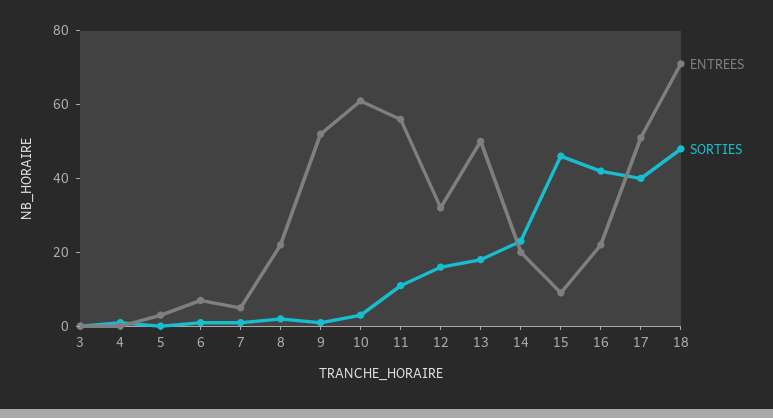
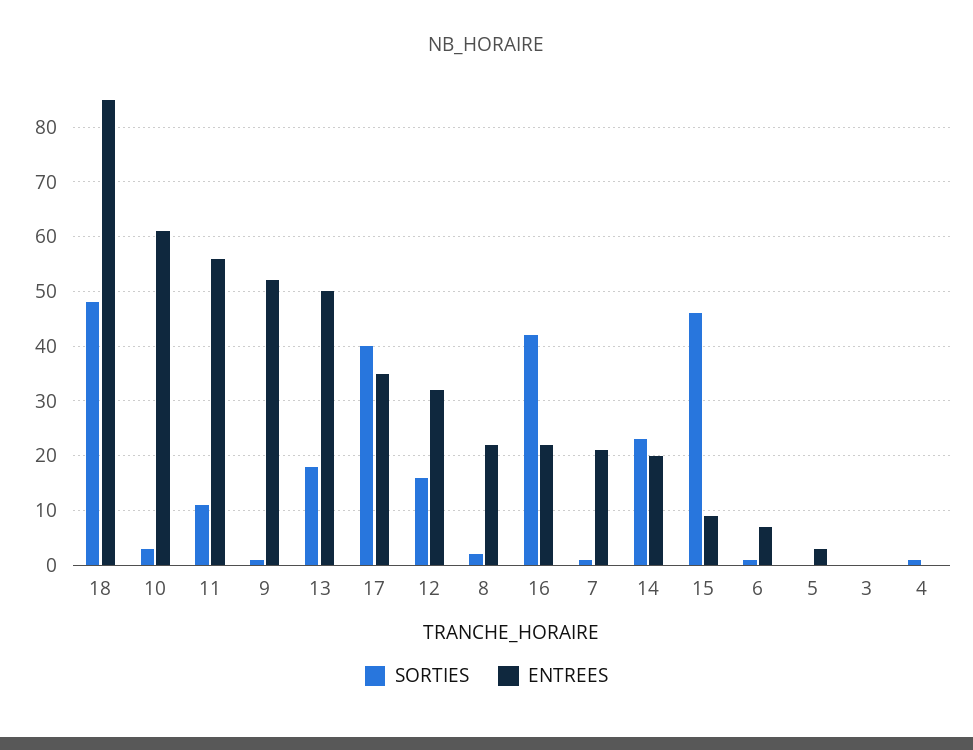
ENTREES, 7: 5 -> 20
ENTREES, 17: 50 -> 35
ENTREES, 18: 70 -> 85

